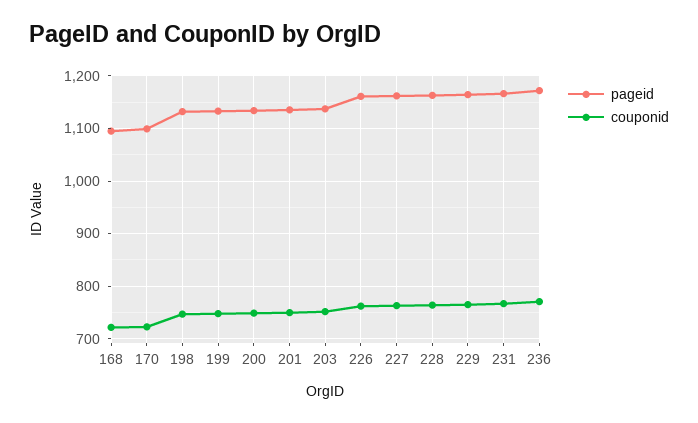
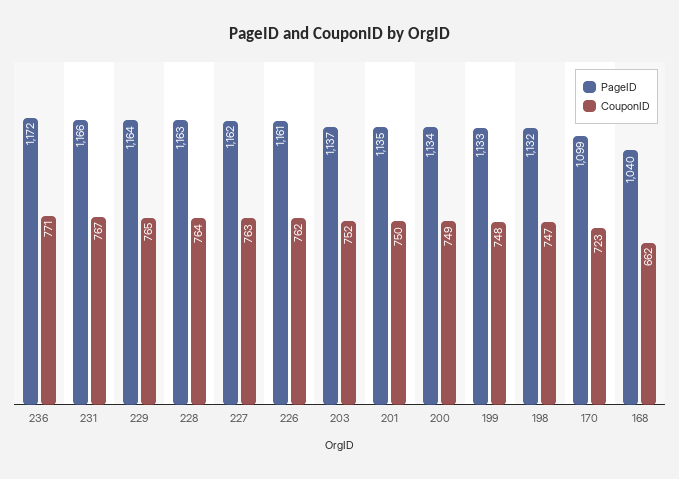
pageid, 168: 1100 -> 1040
couponid, 168: 720 -> 662

